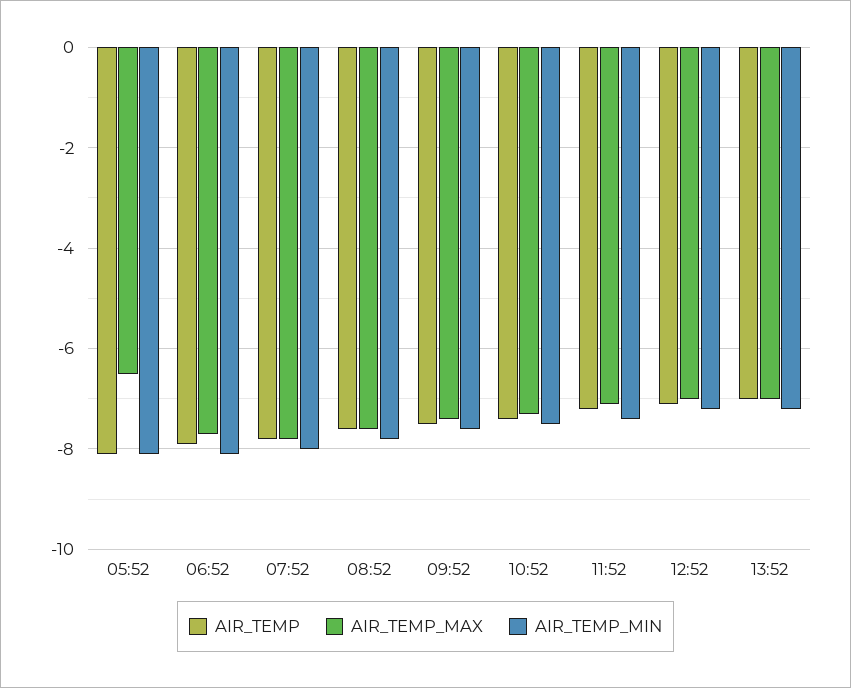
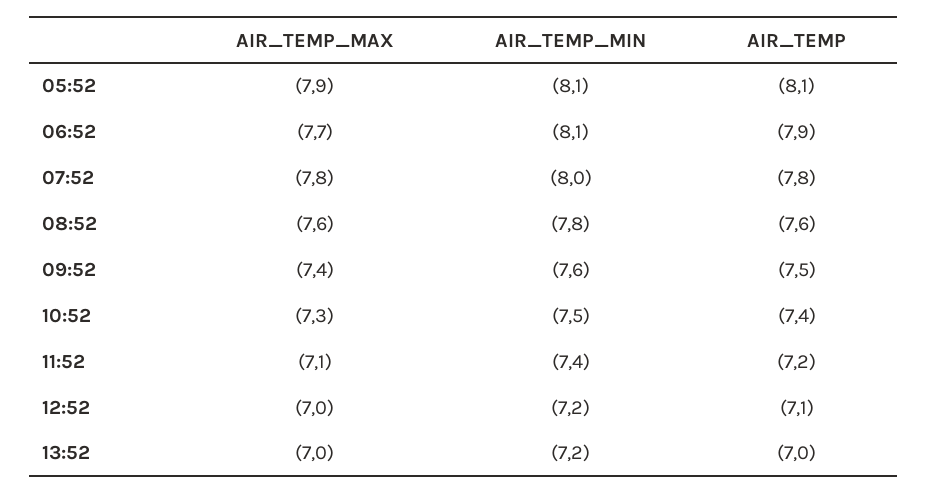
AIR_TEMP_MAX, 05:52: -6.5 -> -7.9

